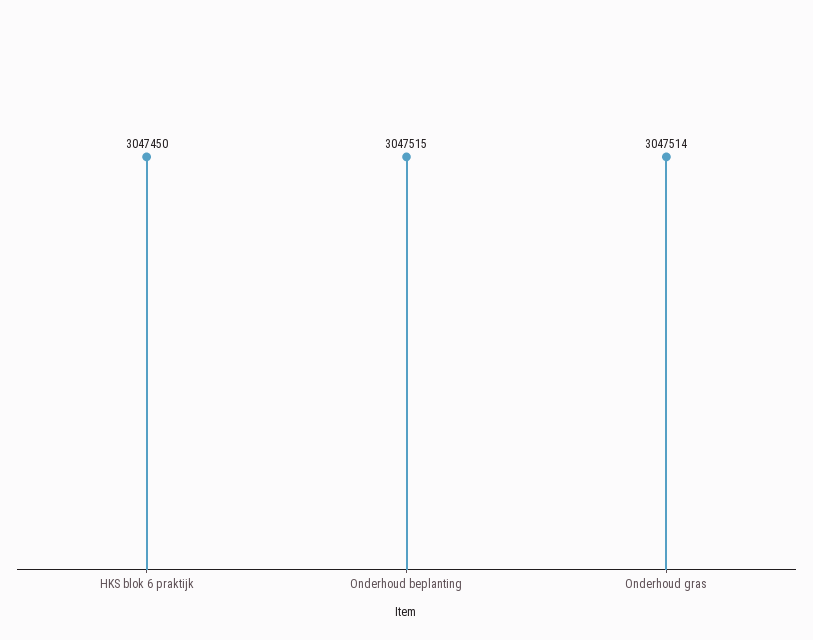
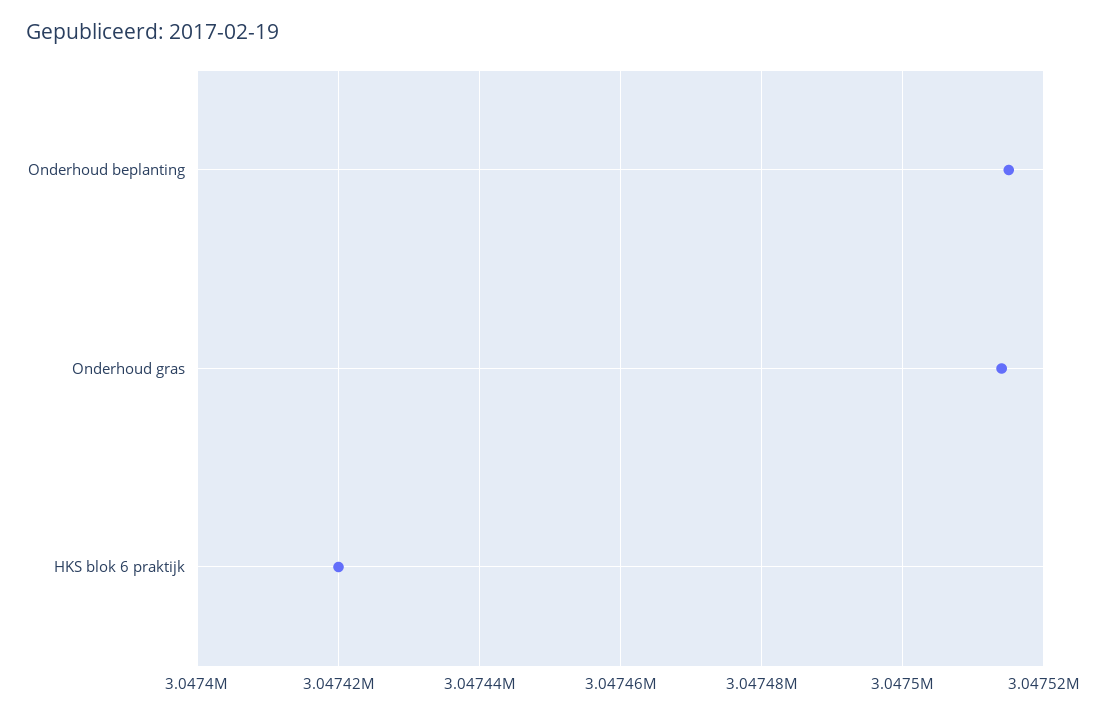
HKS blok 6 praktijk: 3047450 -> 3047420

